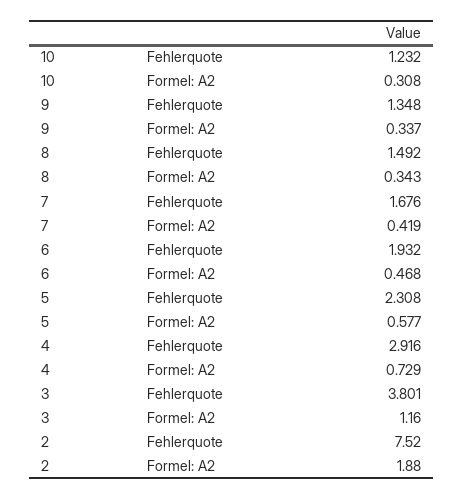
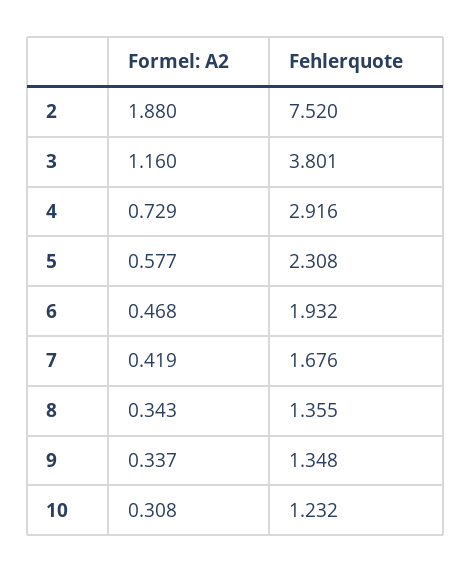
8, Fehlerquote: 1.492 -> 1.355

